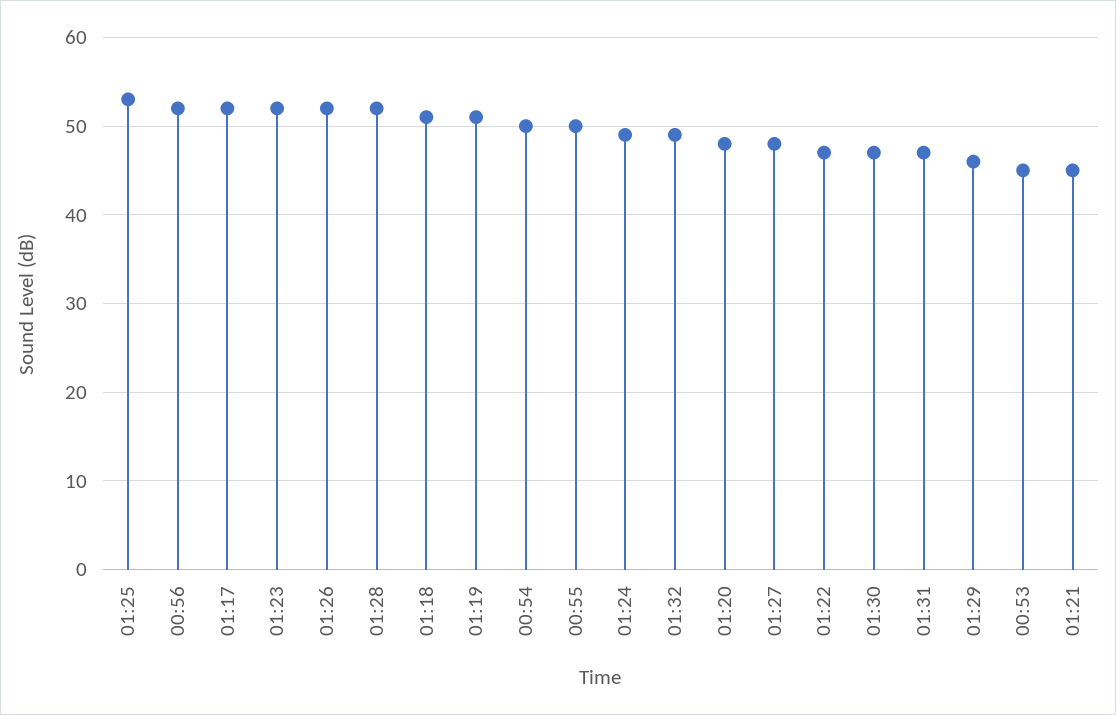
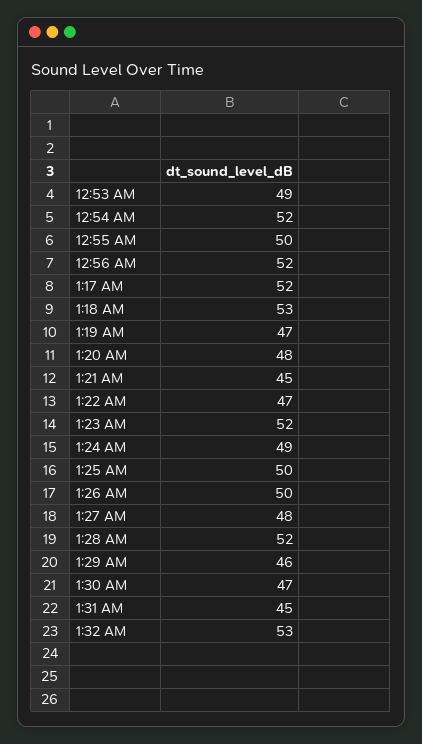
01:25: 53 -> 50
01:26: 52 -> 50
01:18: 51 -> 53
01:19: 51 -> 47
00:54: 50 -> 52
01:32: 49 -> 53
01:31: 47 -> 45
00:53: 45 -> 49

